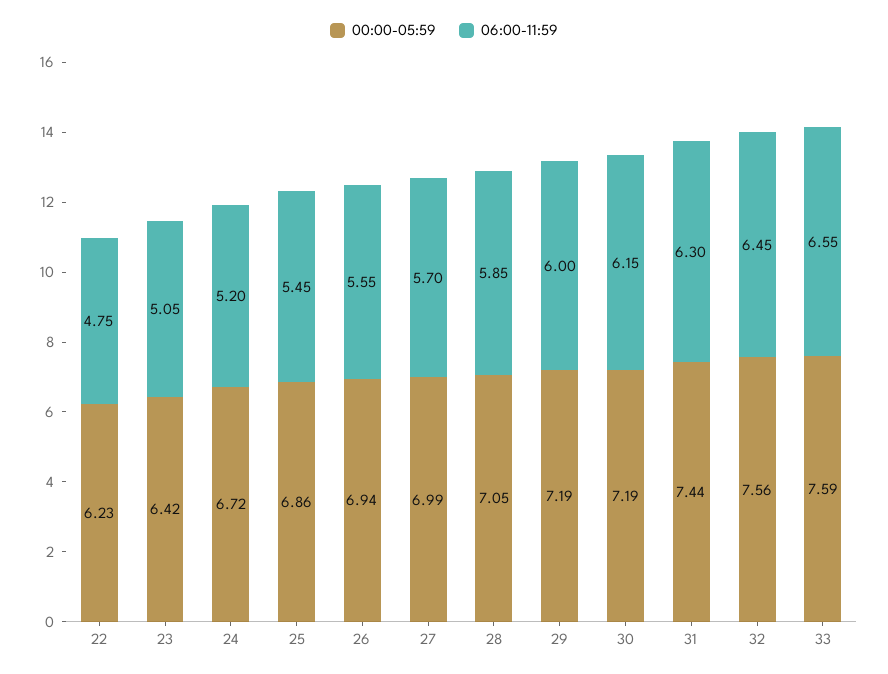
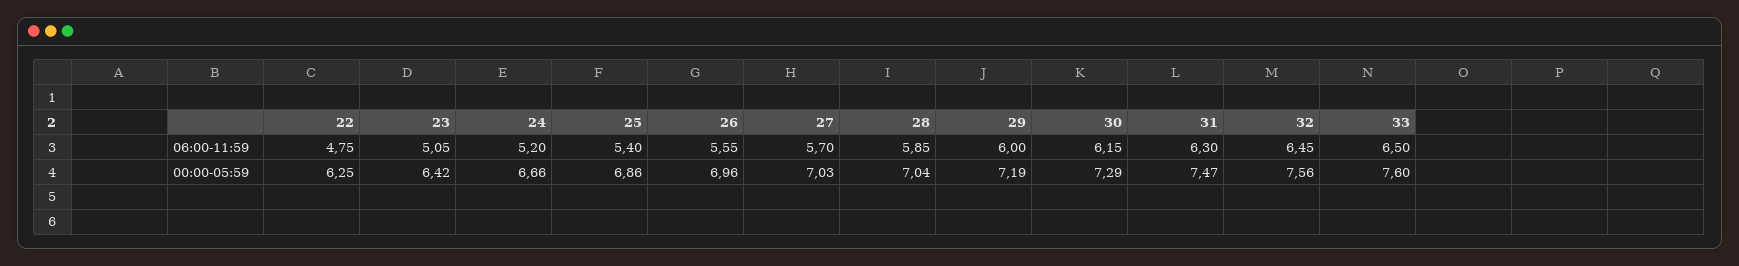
00:00-05:59, 22: 6.23 -> 6.25
00:00-05:59, 24: 6.72 -> 6.66
06:00-11:59, 25: 5.45 -> 5.4
00:00-05:59, 26: 6.94 -> 6.96
00:00-05:59, 27: 6.99 -> 7.03
00:00-05:59, 28: 7.05 -> 7.04
00:00-05:59, 30: 7.19 -> 7.29
00:00-05:59, 31: 7.44 -> 7.47
00:00-05:59, 33: 7.59 -> 7.6
06:00-11:59, 33: 6.55 -> 6.5

